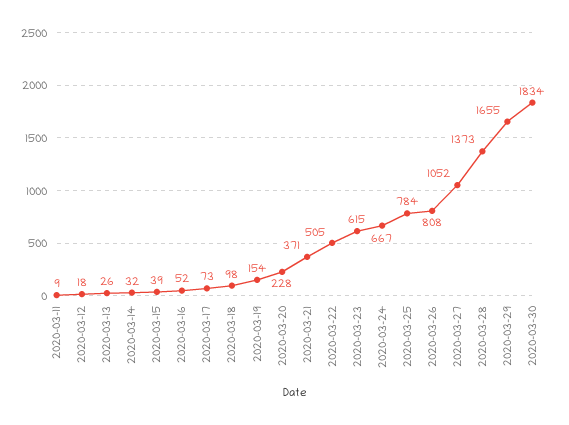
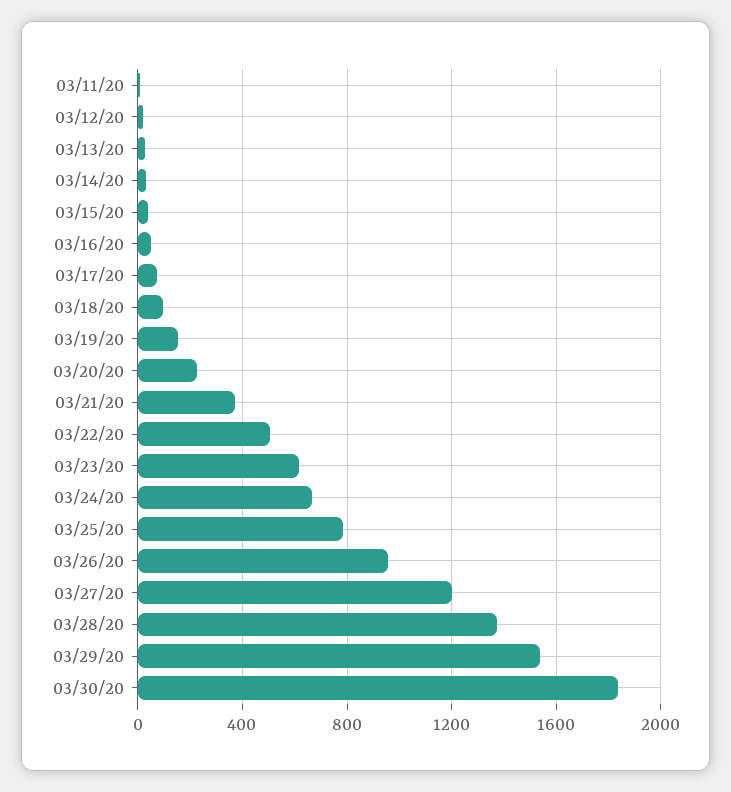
2020-03-26: 808 -> 950
2020-03-27: 1052 -> 1200
2020-03-29: 1655 -> 1550

